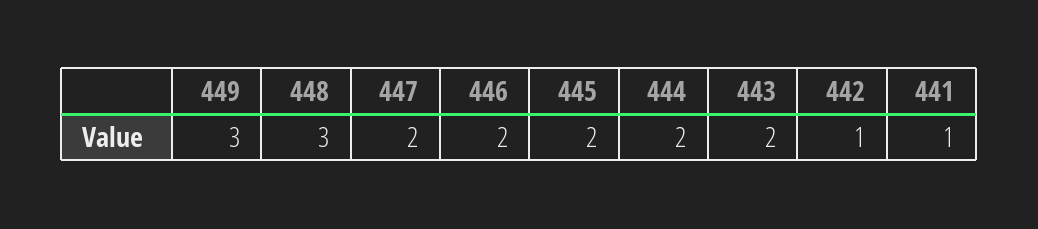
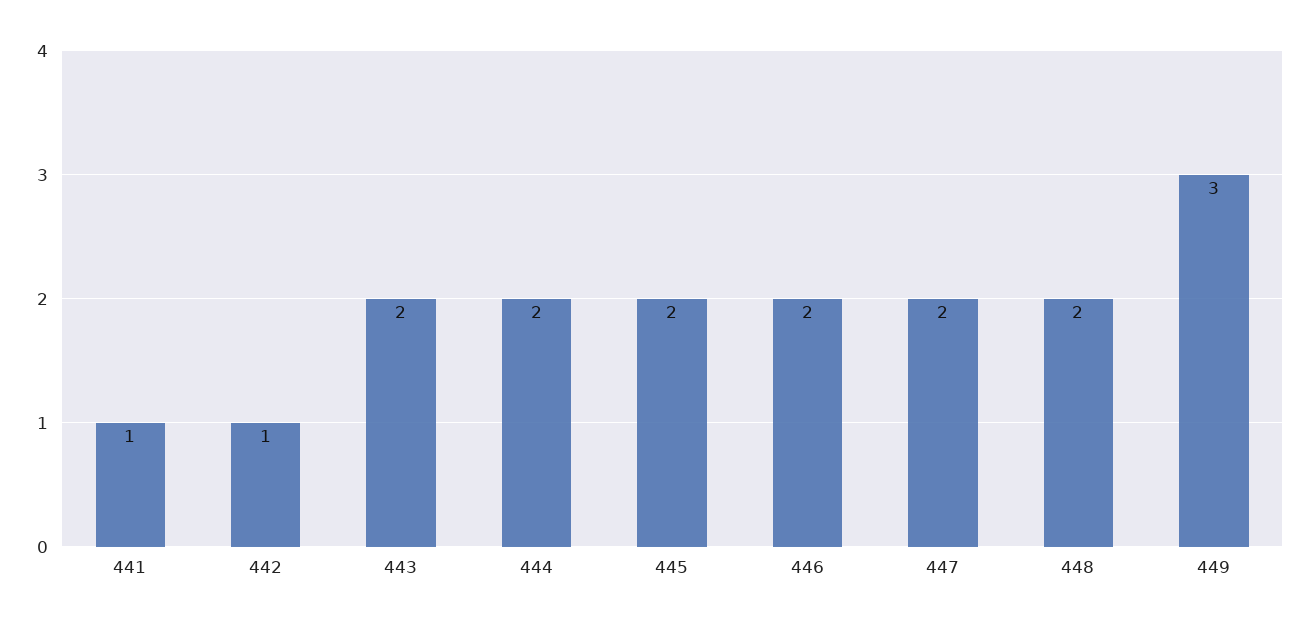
448: 3 -> 2

